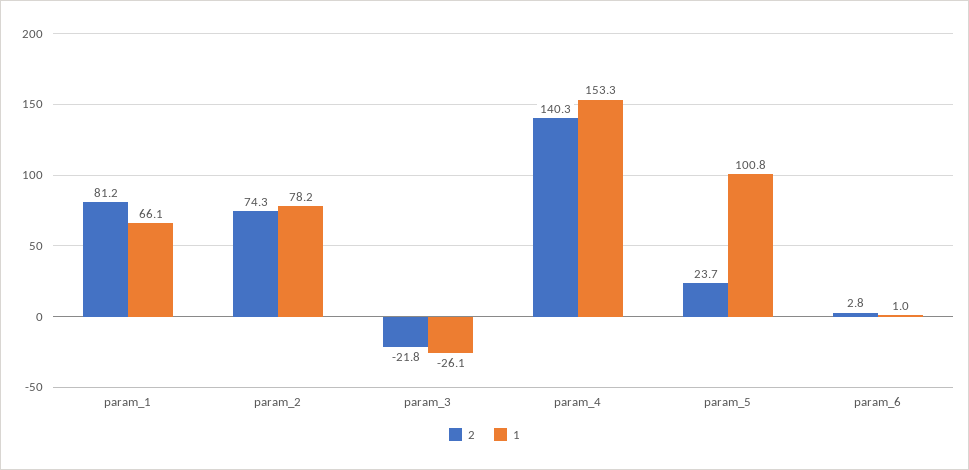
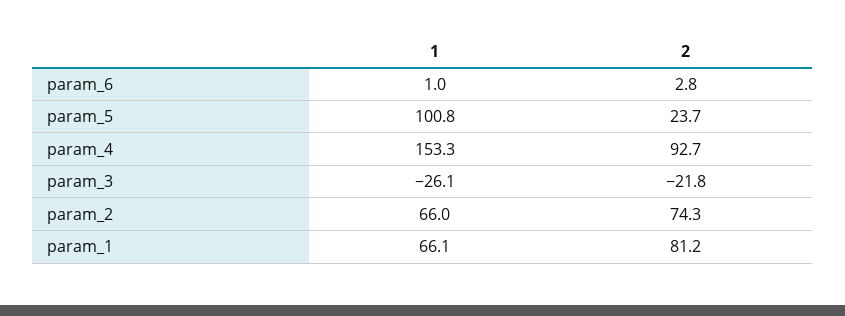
1, param_2: 78.2 -> 66
2, param_4: 140.3 -> 92.7

